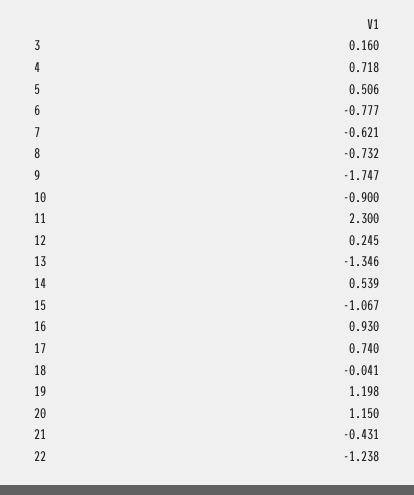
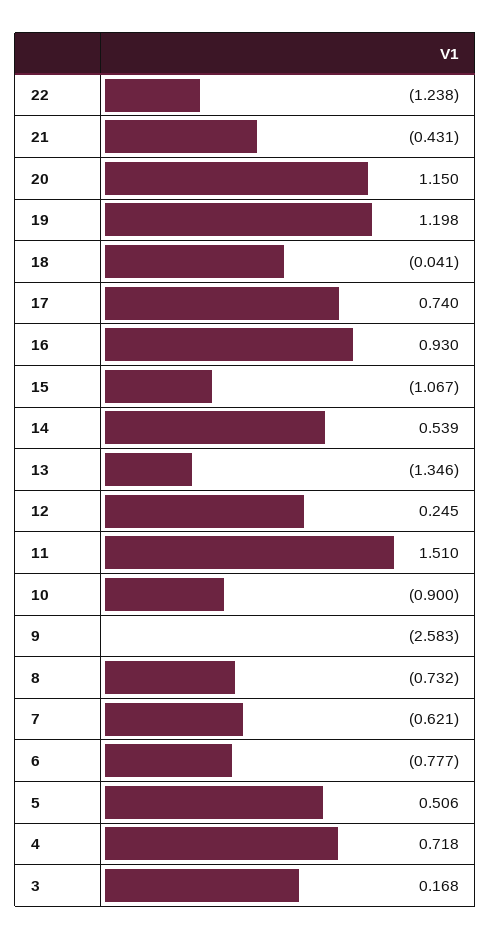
3: 0.16 -> 0.168
9: -1.747 -> -2.583
11: 2.3 -> 1.51

